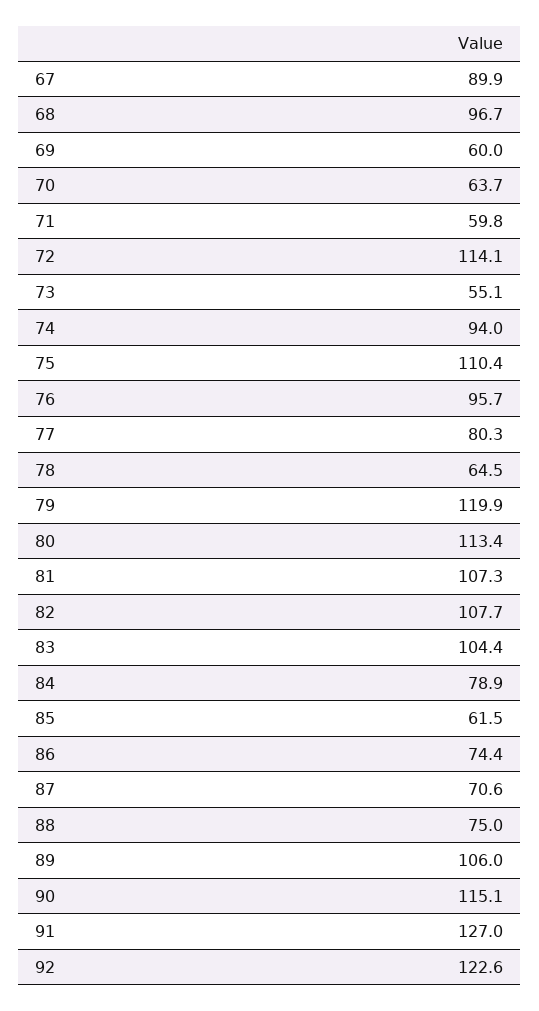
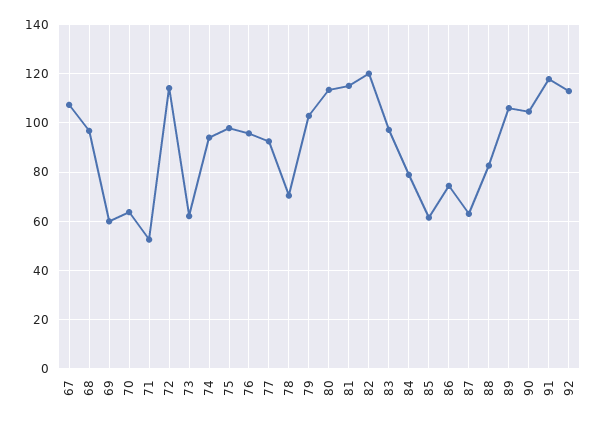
67: 89.9 -> 107.5
71: 59.8 -> 52.5
73: 55.1 -> 62.5
75: 110.4 -> 97.5
77: 80.3 -> 92.5
78: 64.5 -> 70
79: 119.9 -> 102.5
81: 107.3 -> 115
82: 107.7 -> 120
83: 104.4 -> 97.5
87: 70.6 -> 62.5
88: 75 -> 82.5
90: 115.1 -> 105
91: 127 -> 117.5
92: 122.6 -> 112.5

